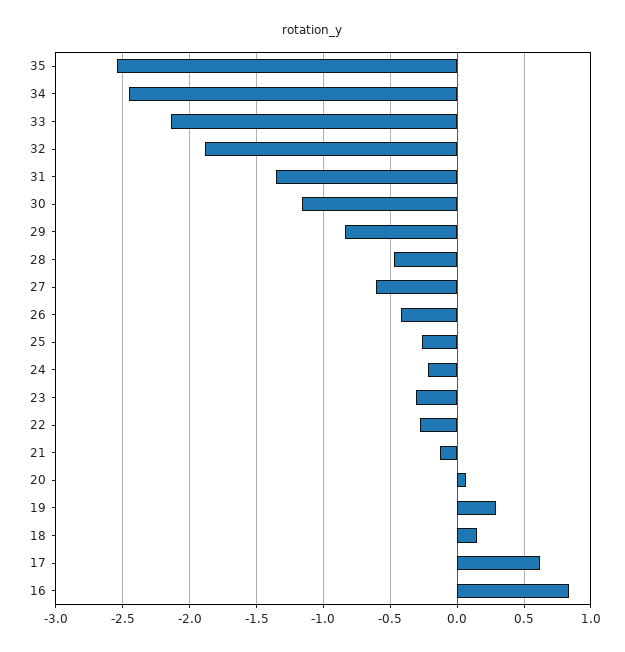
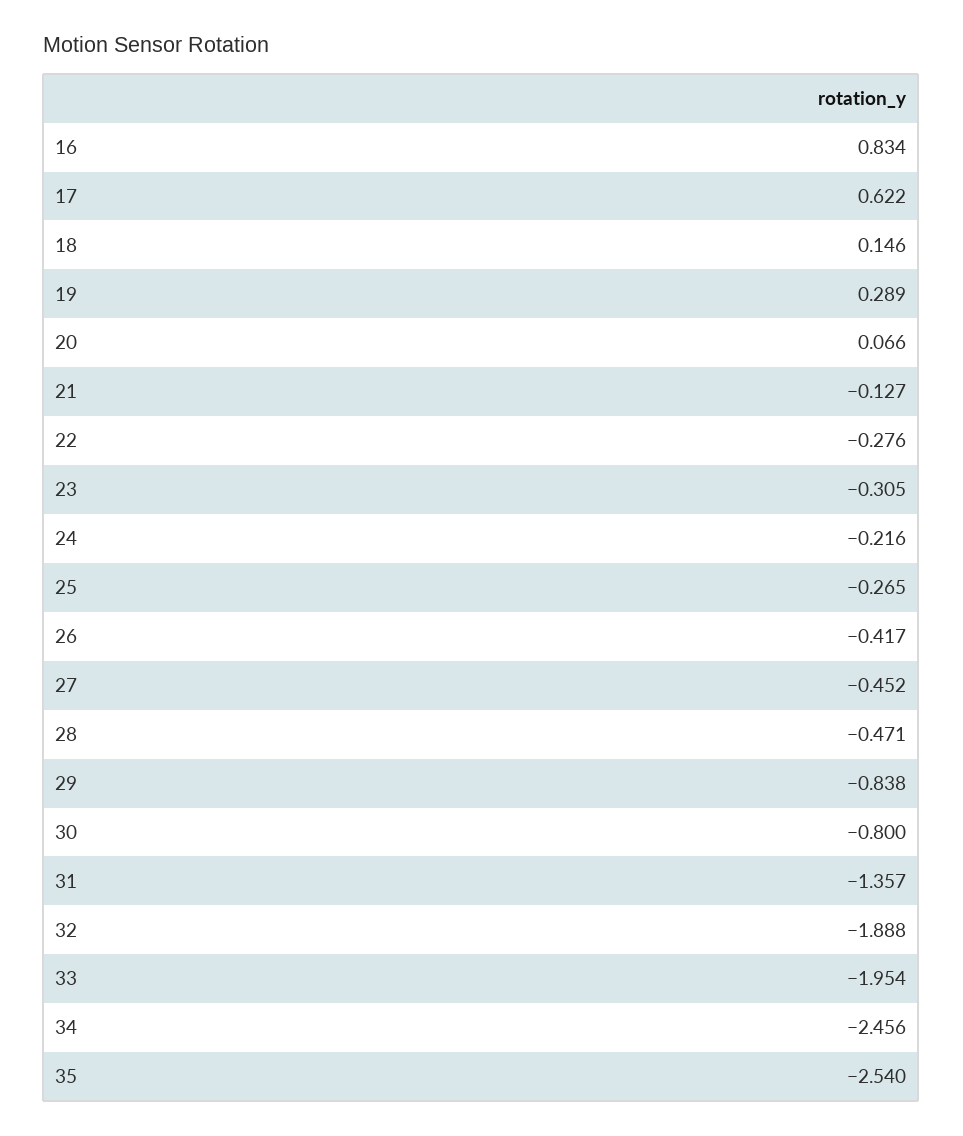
33: -2.15 -> -1.954
30: -1.15 -> -0.8
27: -0.6 -> -0.452

